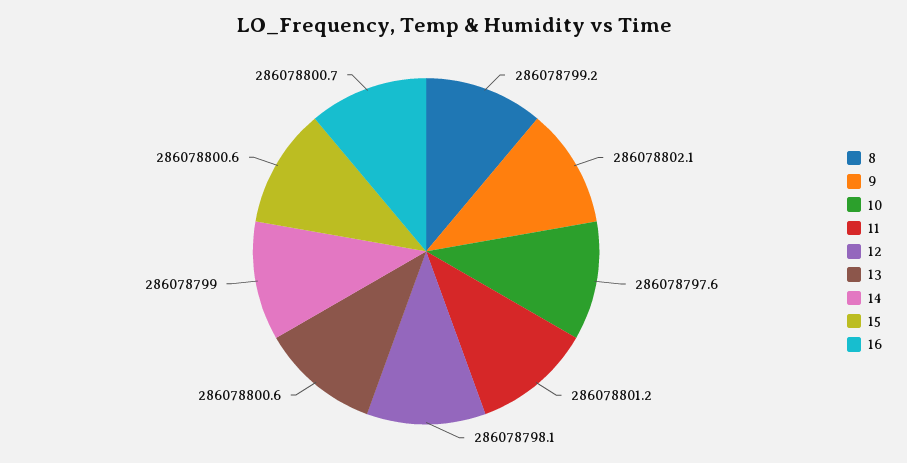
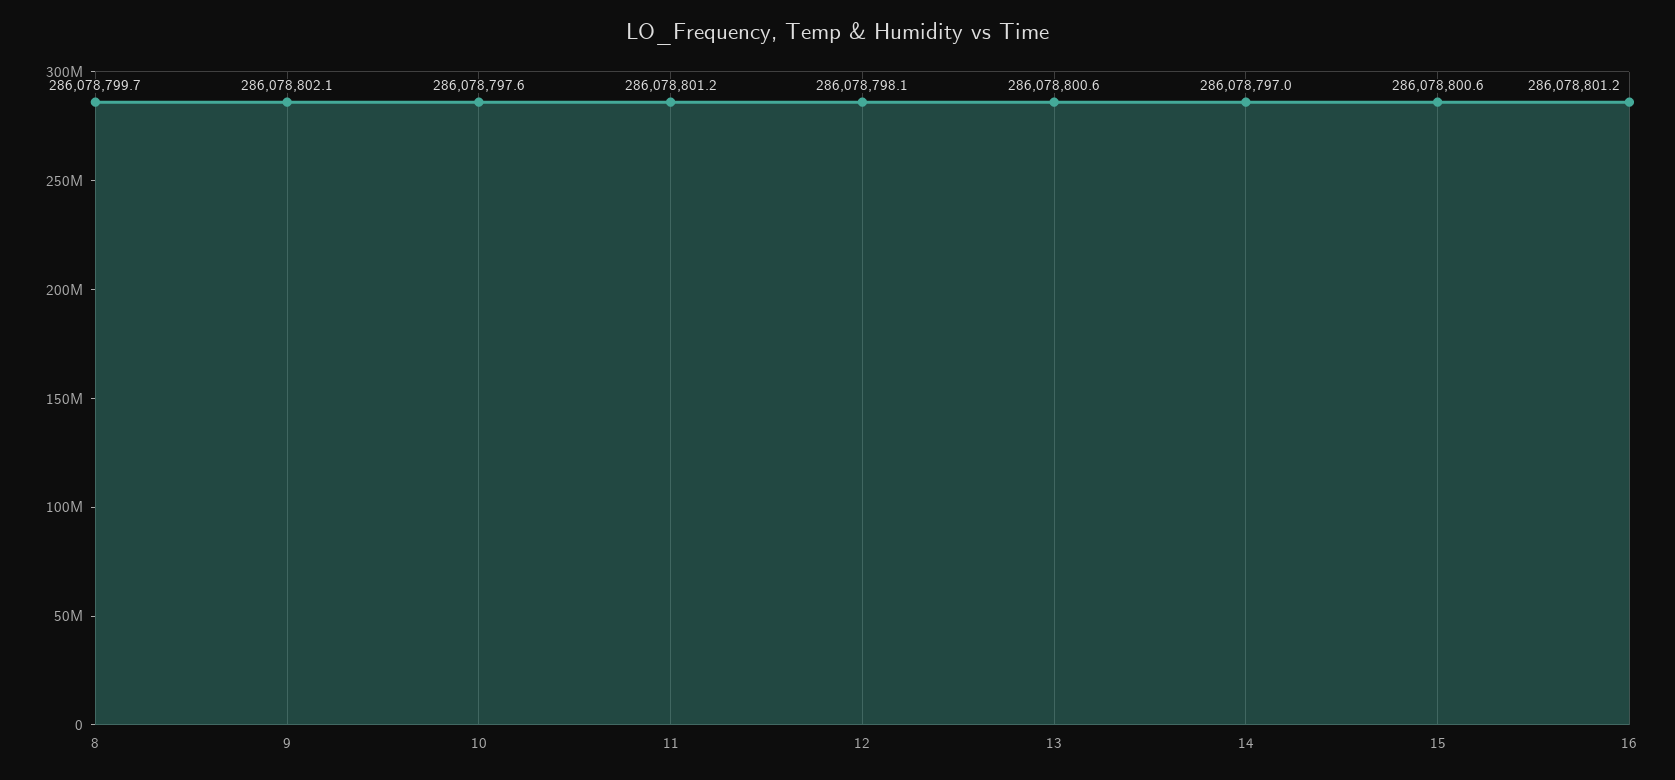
8: 286078799.2 -> 286078799.7
14: 286078799 -> 286078797
16: 286078800.7 -> 286078801.2

